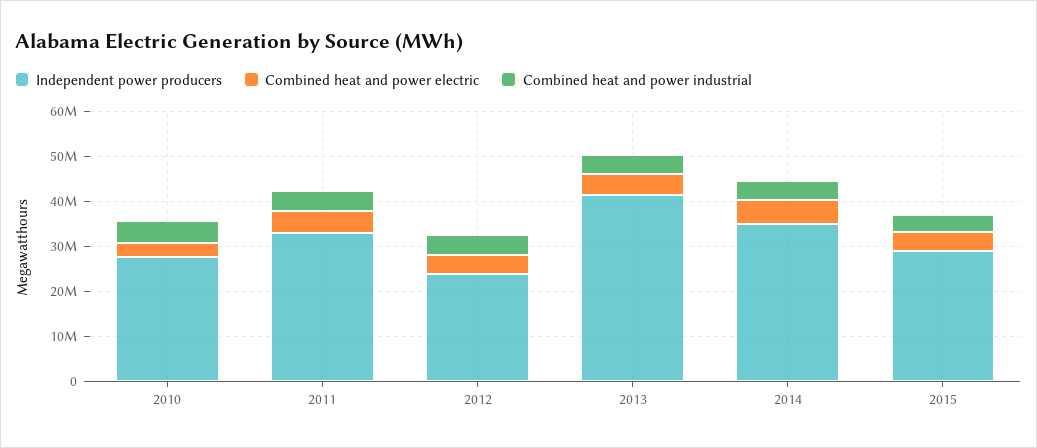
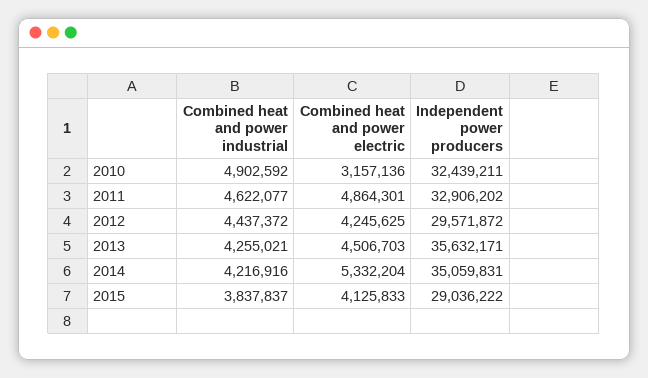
Independent power producers, 2010: 28000000 -> 32439211
Independent power producers, 2012: 24000000 -> 29571872
Independent power producers, 2013: 42000000 -> 35632171

